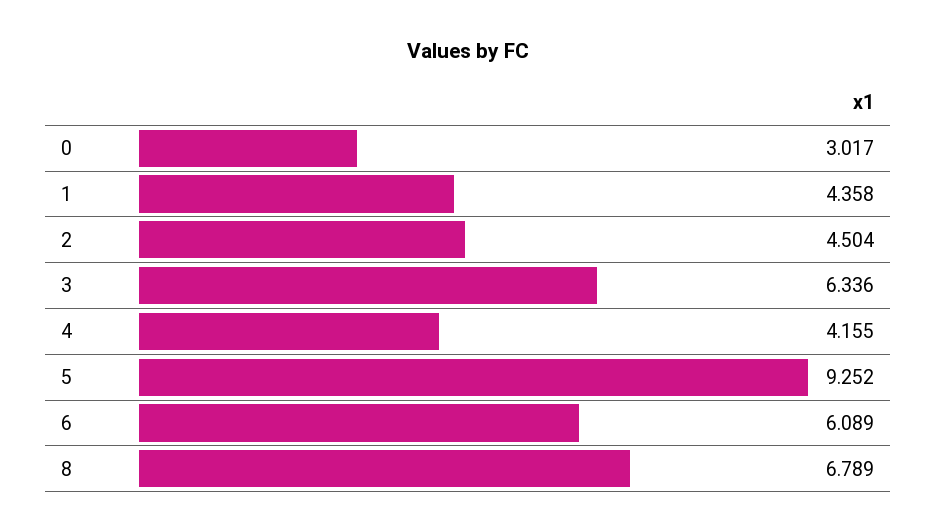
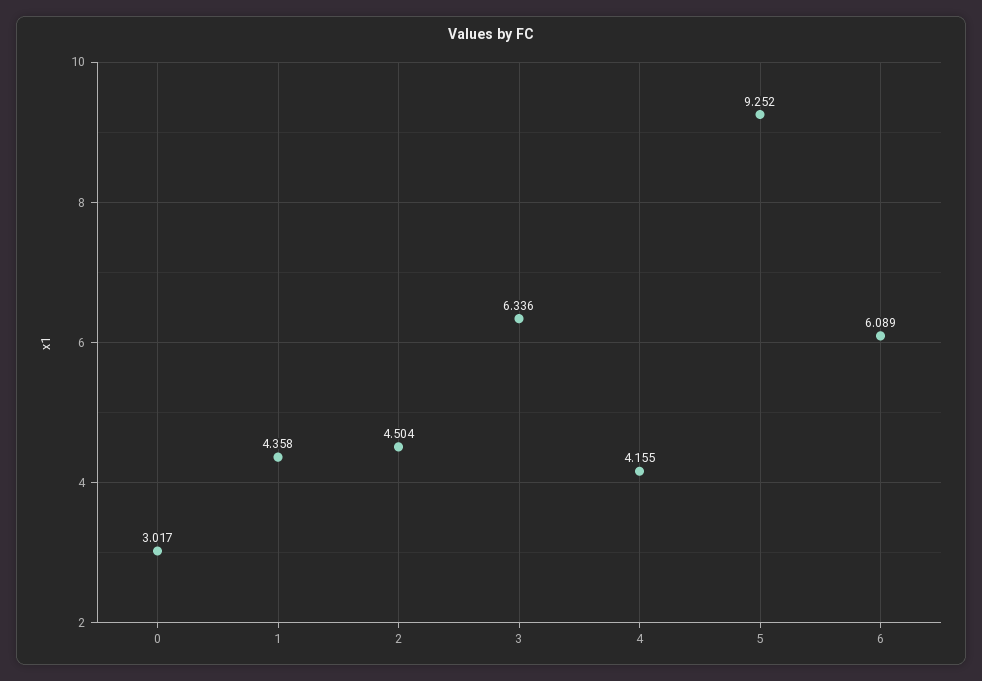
8: 6.789 -> none

